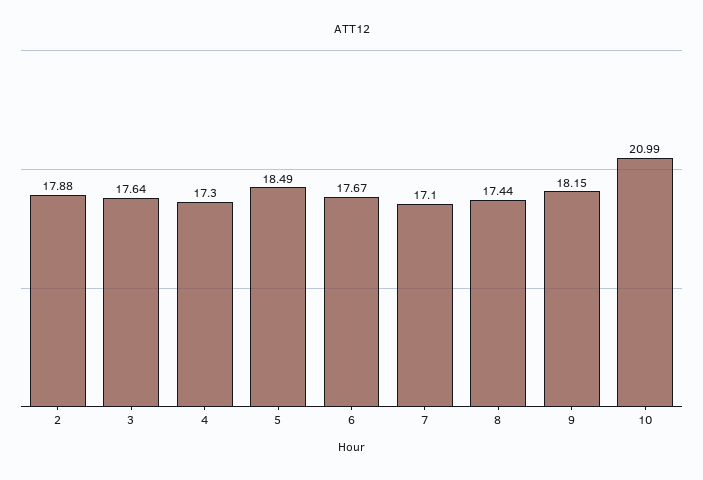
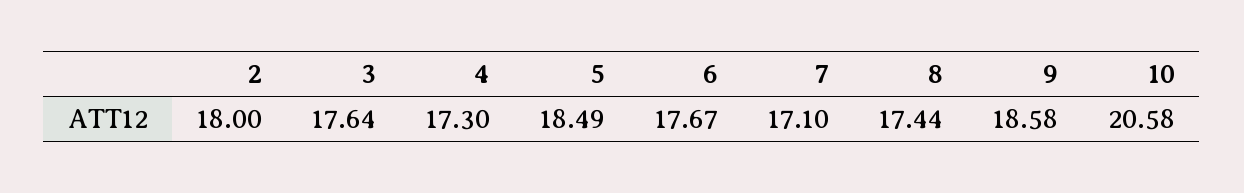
2: 17.88 -> 18
9: 18.15 -> 18.58
10: 20.99 -> 20.58

